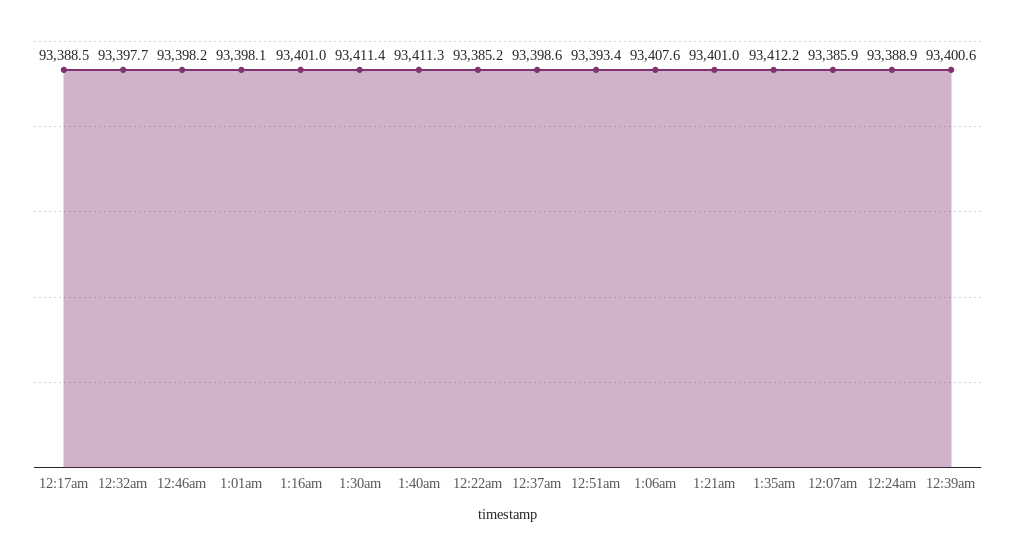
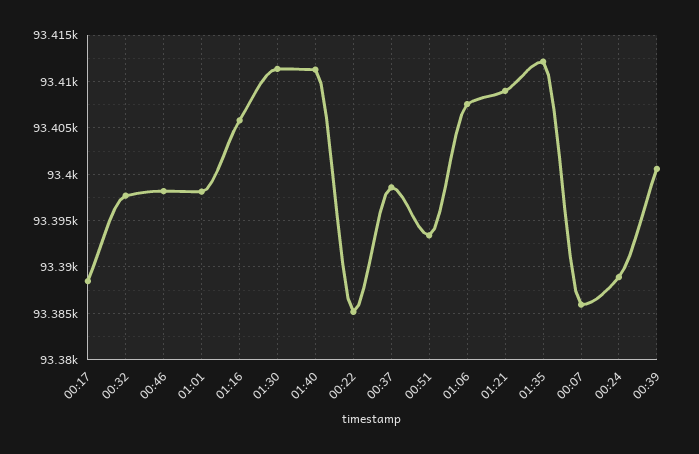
1:16am: 93401 -> 93406
1:21am: 93401 -> 93409

